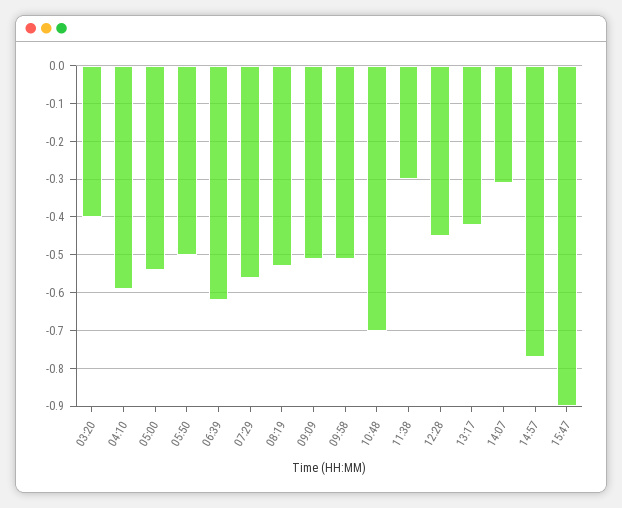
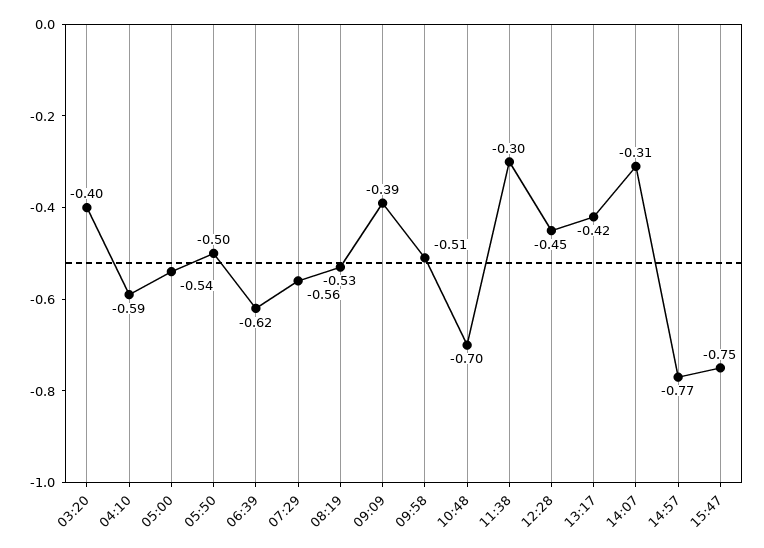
09:09: -0.5 -> -0.39
15:47: -0.9 -> -0.75

